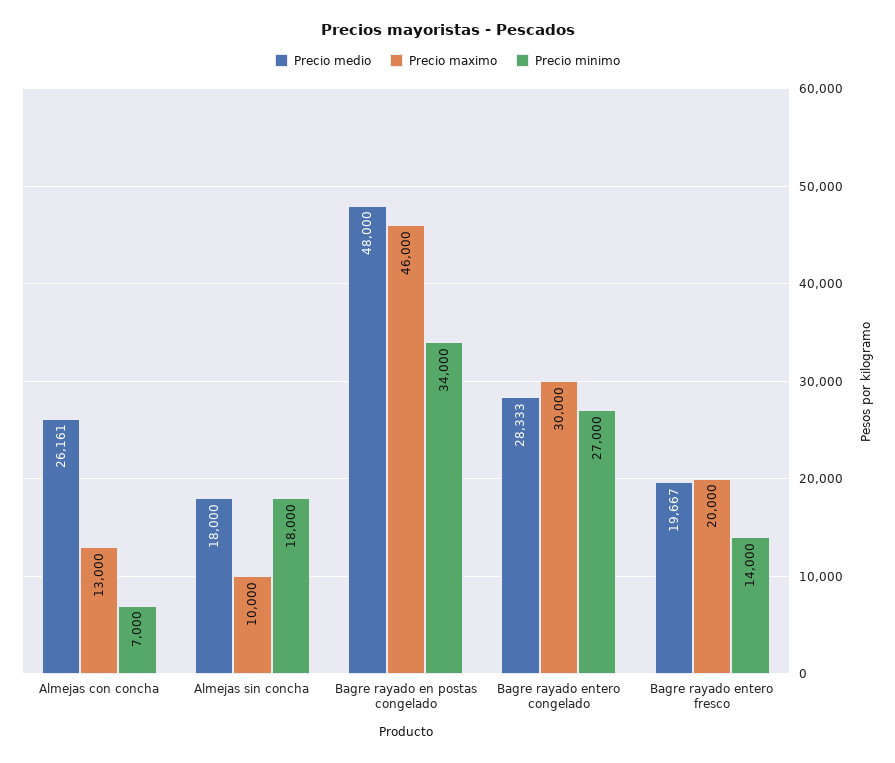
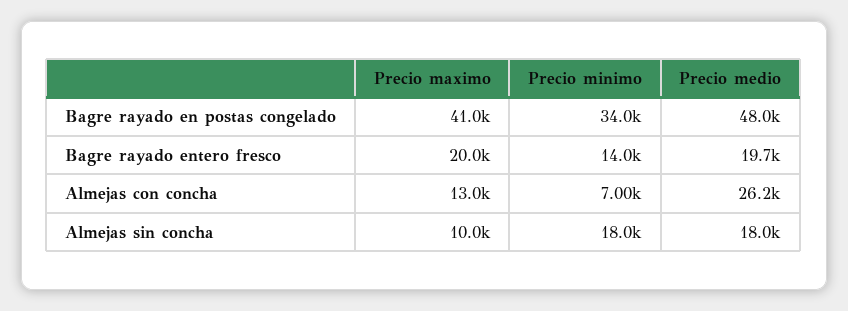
Precio maximo, Bagre rayado en postas congelado: 46000 -> 41000
Precio medio, Bagre rayado entero congelado: 28333 -> none
Precio maximo, Bagre rayado entero congelado: 30000 -> none
Precio minimo, Bagre rayado entero congelado: 27000 -> none

